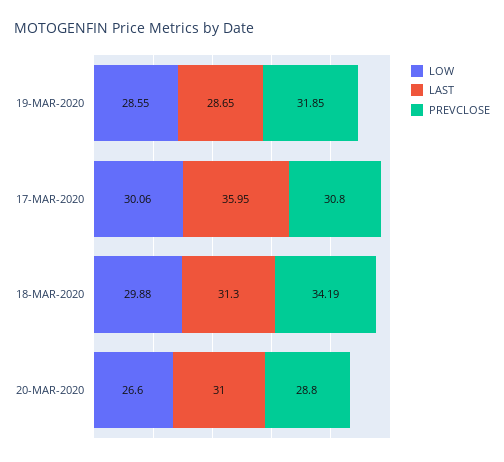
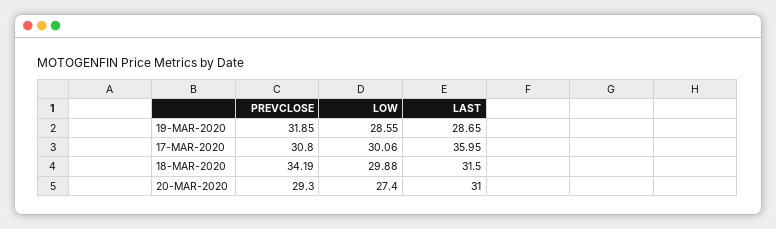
LAST, 18-MAR-2020: 31.3 -> 31.5
LOW, 20-MAR-2020: 26.6 -> 27.4
PREVCLOSE, 20-MAR-2020: 28.8 -> 29.3

